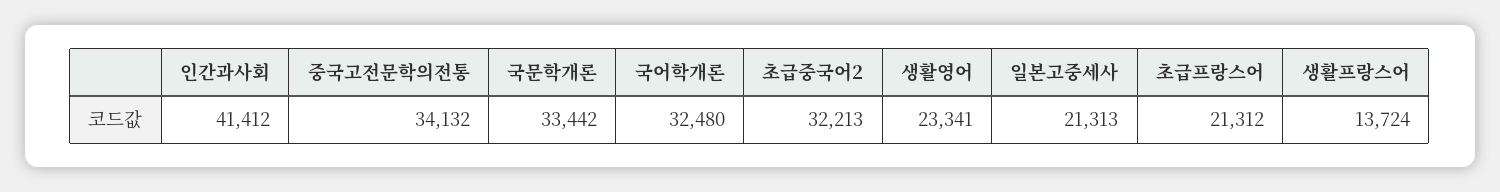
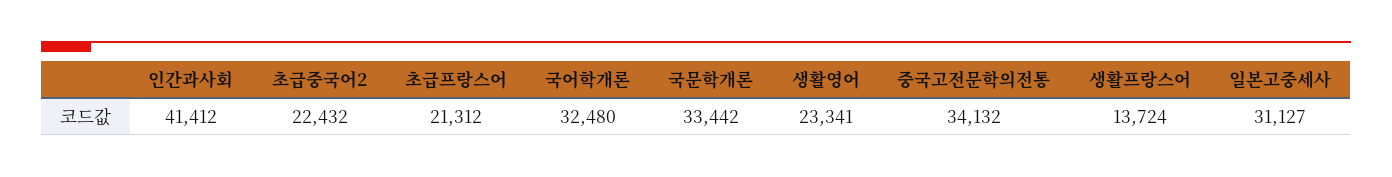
초급중국어2: 32213 -> 22432
일본고중세사: 21313 -> 31127

